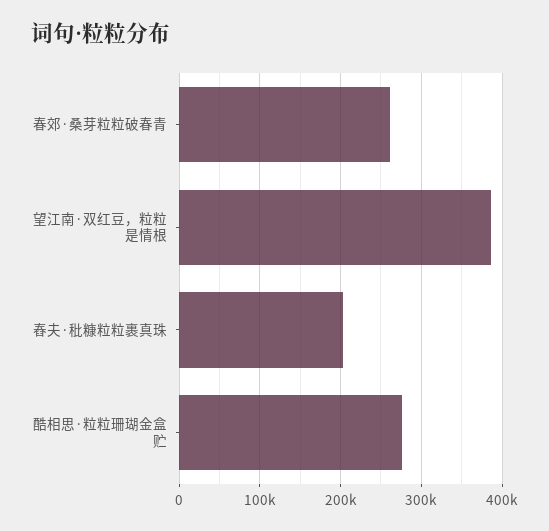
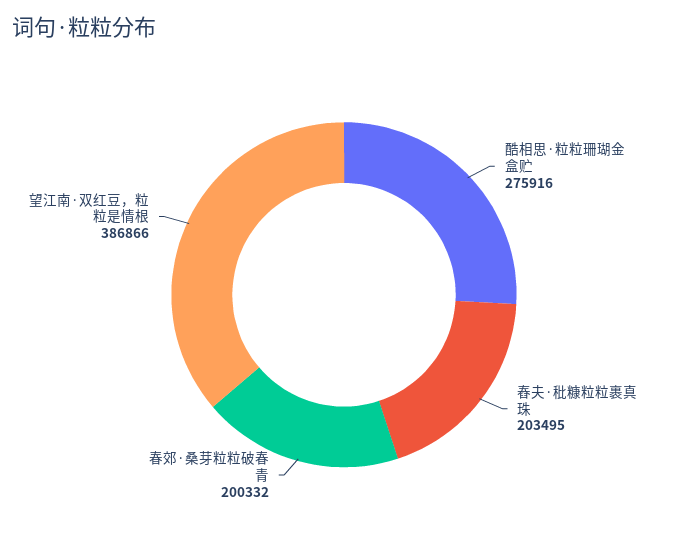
春郊·桑芽粒粒破春青: 260000 -> 200332

